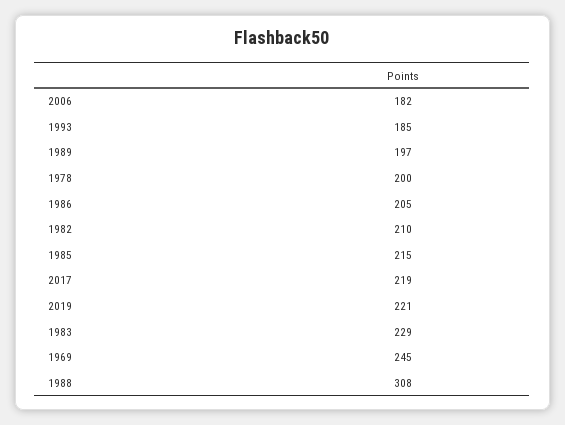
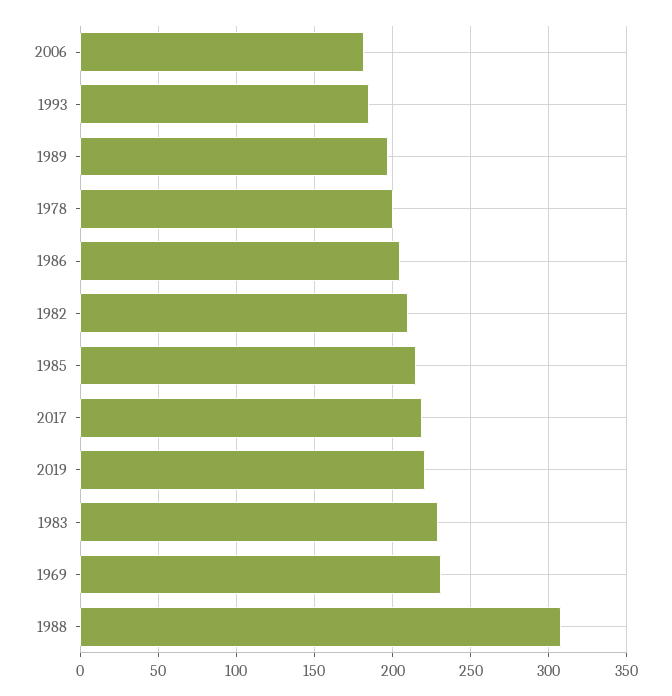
1969: 245 -> 230

